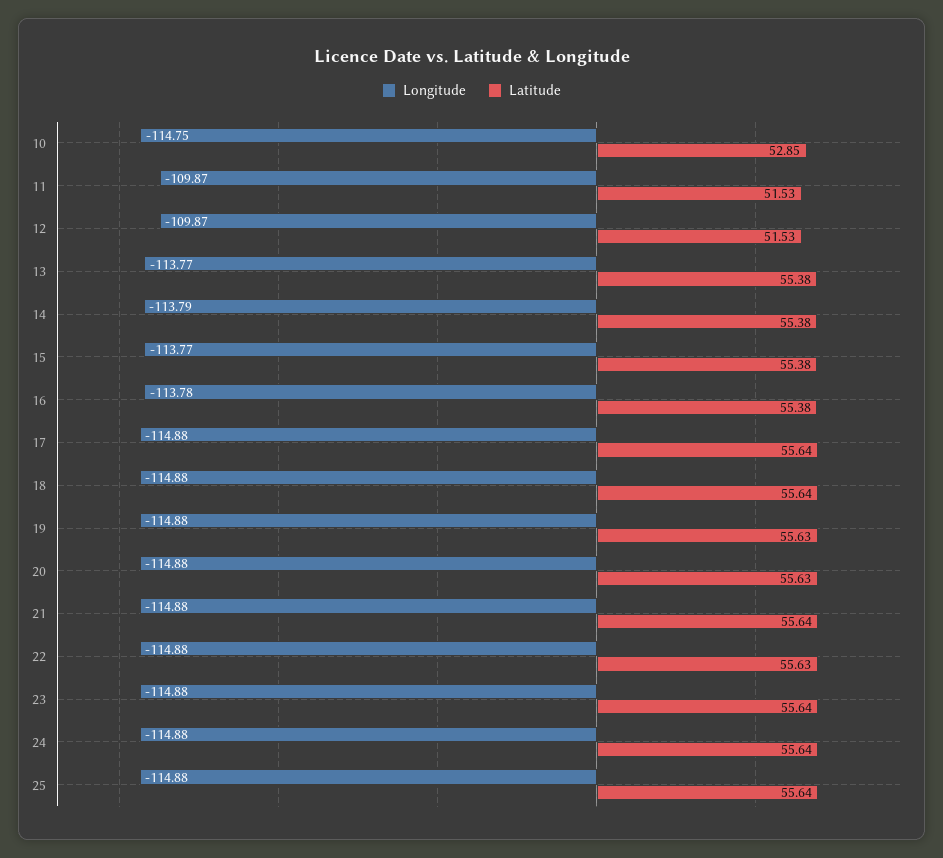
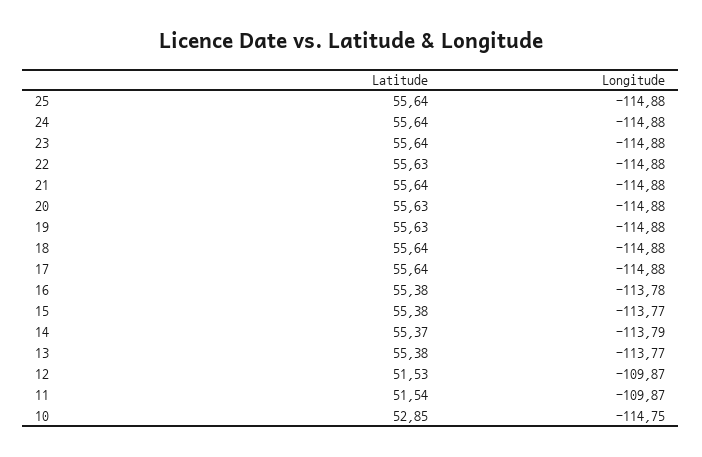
Latitude, 11: 51.53 -> 51.54
Latitude, 14: 55.38 -> 55.37

